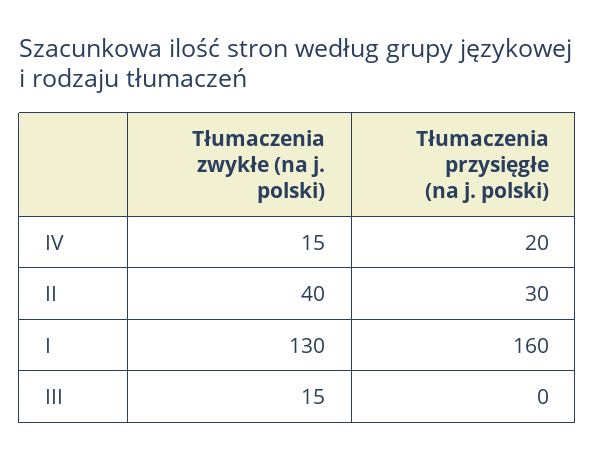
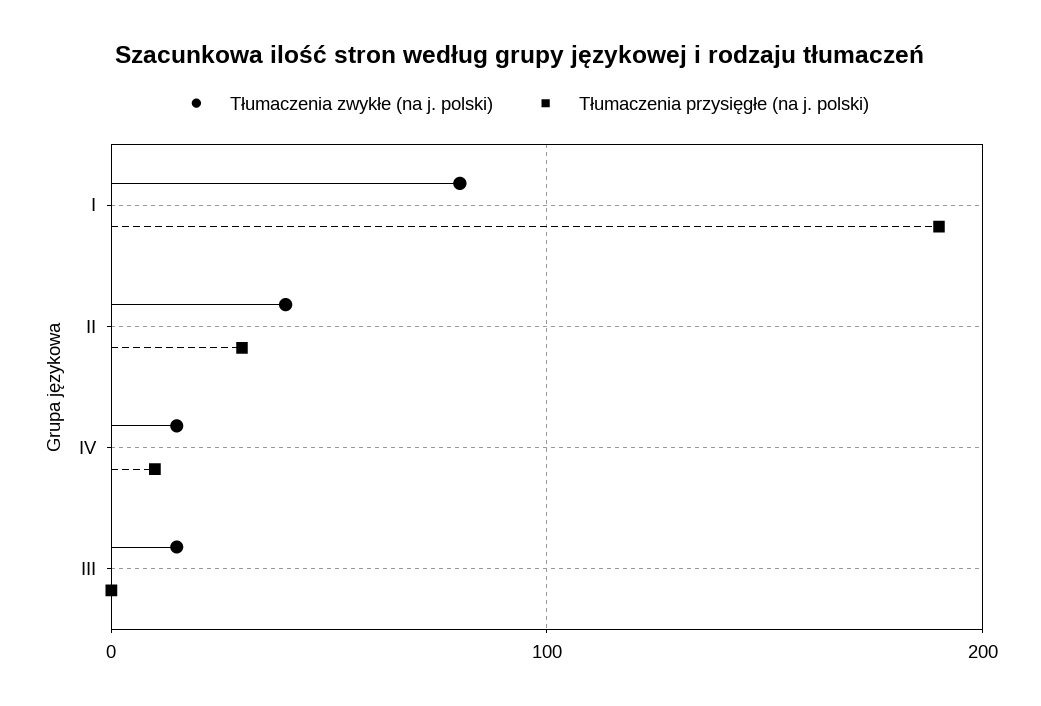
Tłumaczenia przysięgłe (na j. polski), IV: 20 -> 10
Tłumaczenia zwykłe (na j. polski), I: 130 -> 80
Tłumaczenia przysięgłe (na j. polski), I: 160 -> 190

